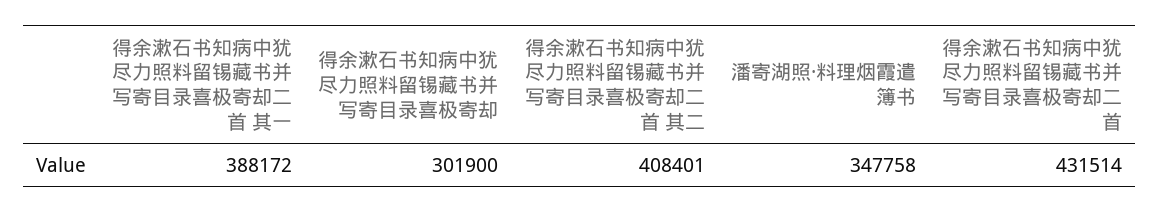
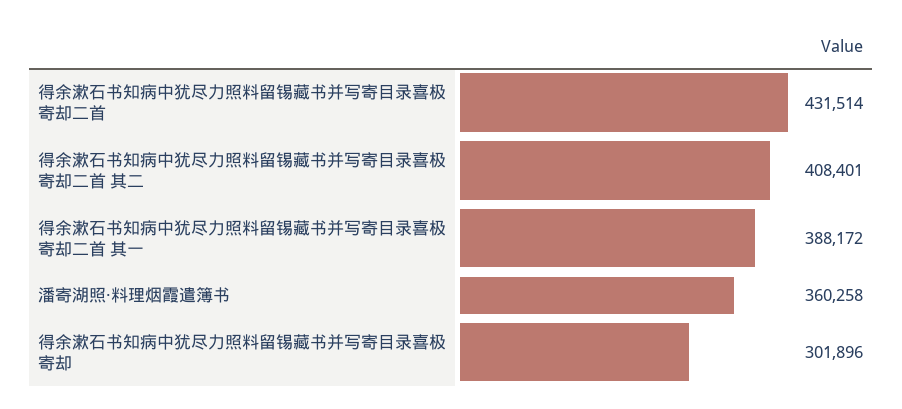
得余漱石书知病中犹尽力照料留锡藏书并写寄目录喜极寄却: 301900 -> 301896
潘寄湖照·料理烟霞遣簿书: 347758 -> 360258

